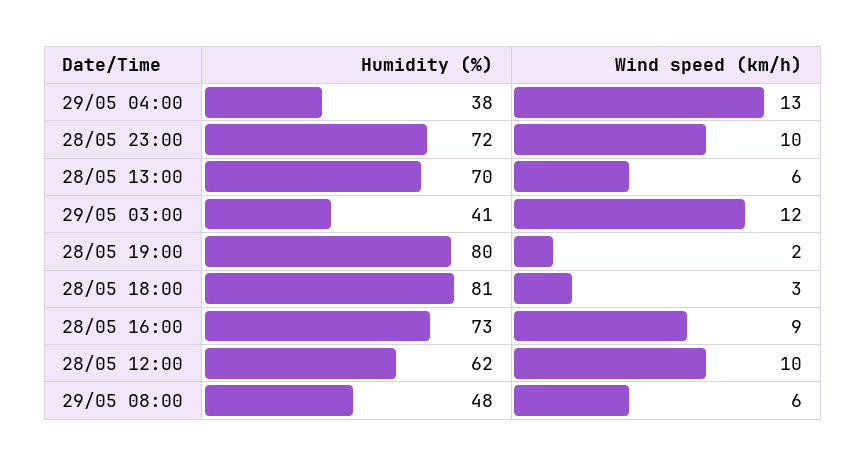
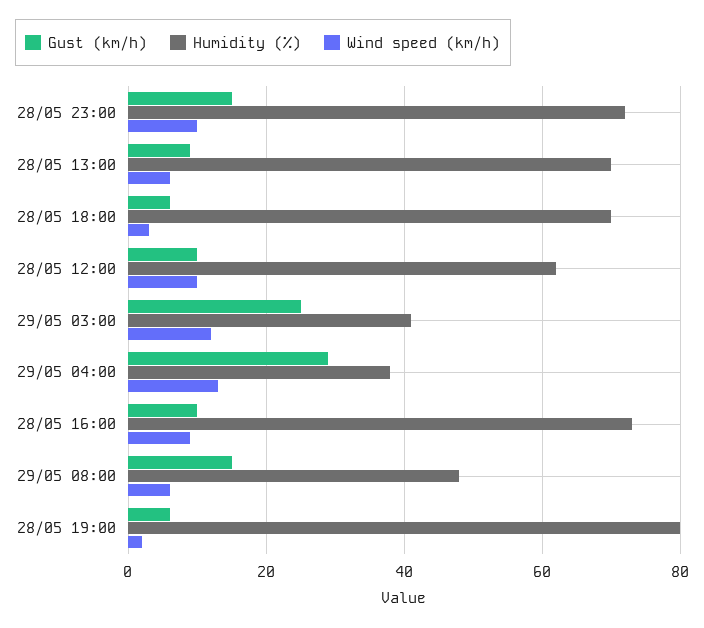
Humidity (%), 28/05 18:00: 81 -> 70
Gust (km/h), 28/05 23:00: none -> 15
Gust (km/h), 28/05 13:00: none -> 10
Gust (km/h), 28/05 18:00: none -> 5
Gust (km/h), 28/05 12:00: none -> 10
Gust (km/h), 29/05 03:00: none -> 25
Gust (km/h), 29/05 04:00: none -> 30
Gust (km/h), 28/05 16:00: none -> 10
Gust (km/h), 29/05 08:00: none -> 15
Gust (km/h), 28/05 19:00: none -> 5

